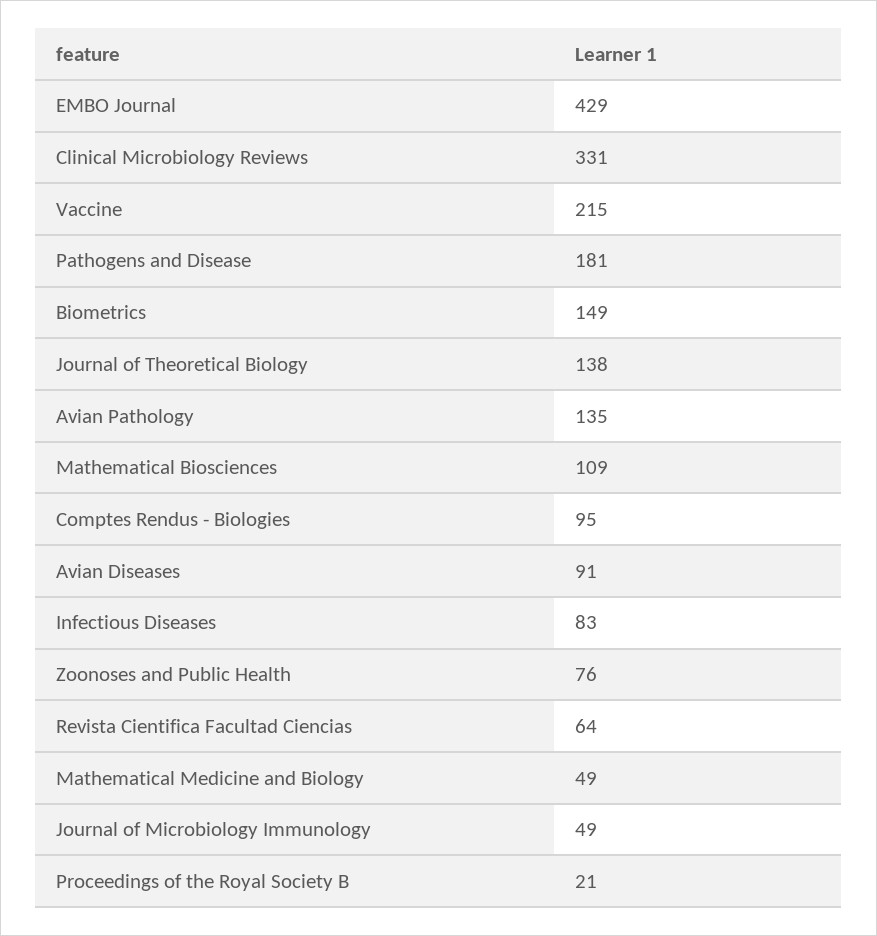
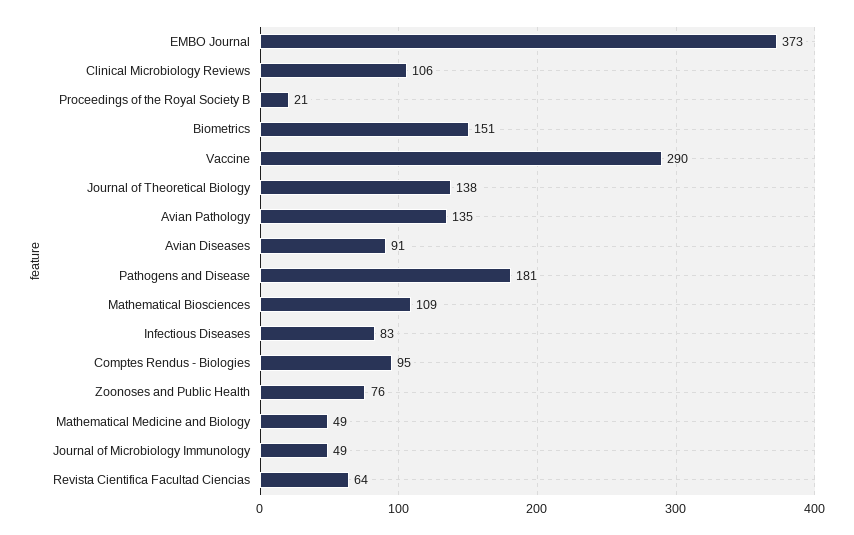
EMBO Journal: 429 -> 373
Clinical Microbiology Reviews: 331 -> 106
Vaccine: 215 -> 290
Biometrics: 149 -> 151

